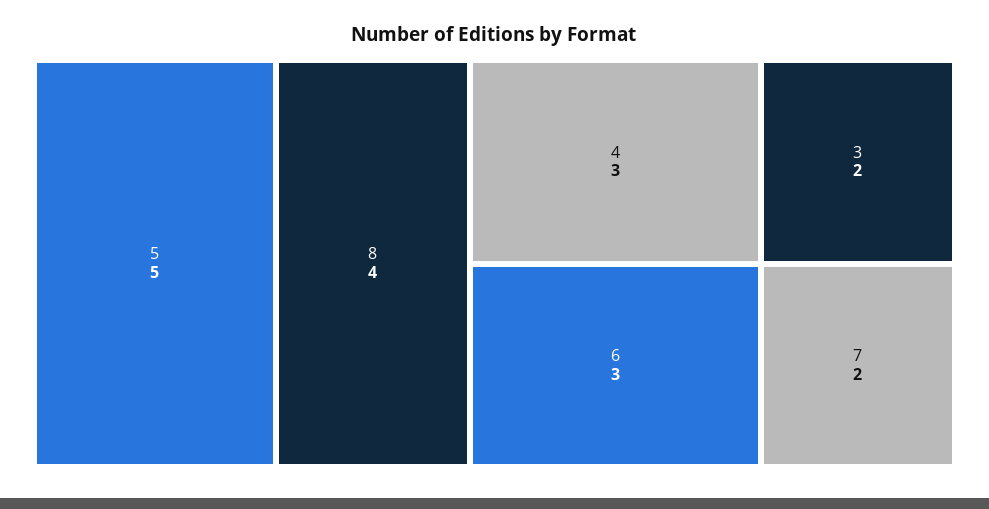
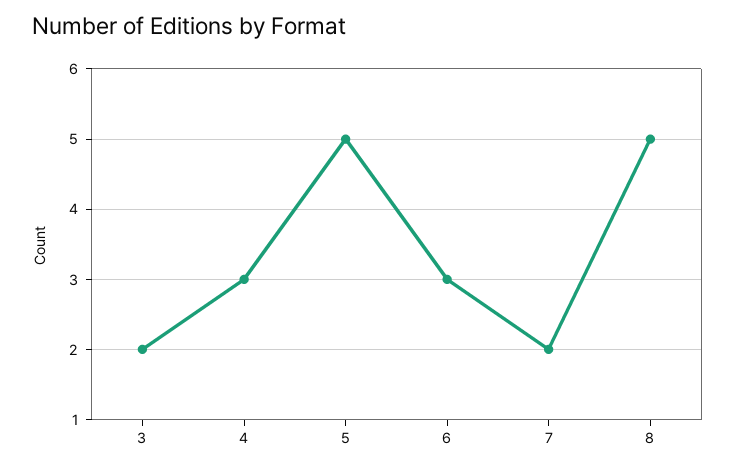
8: 4 -> 5

